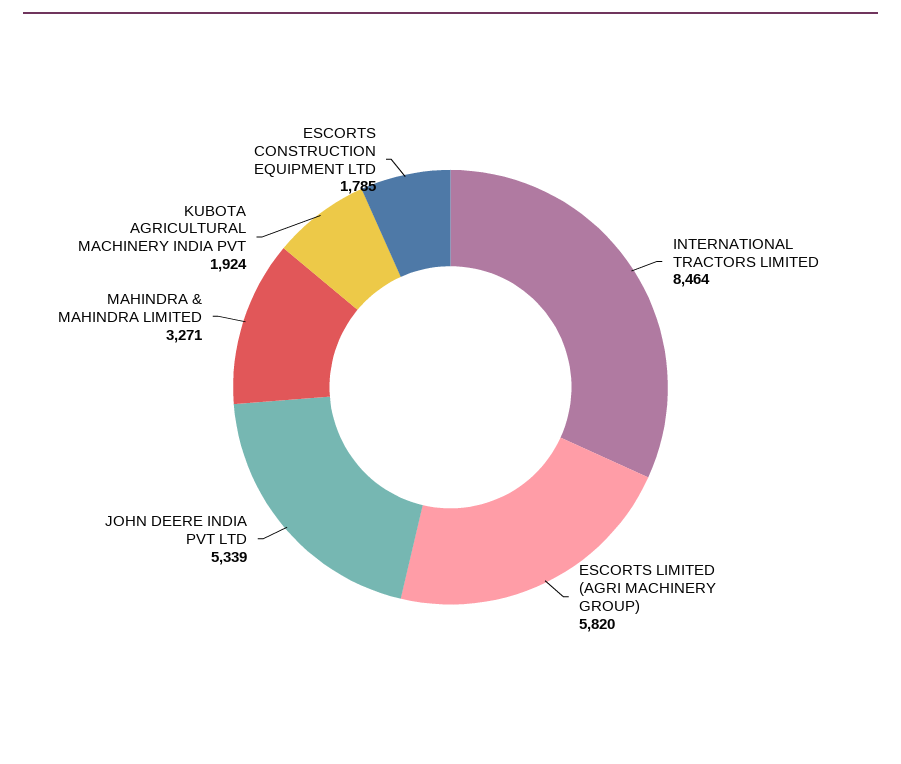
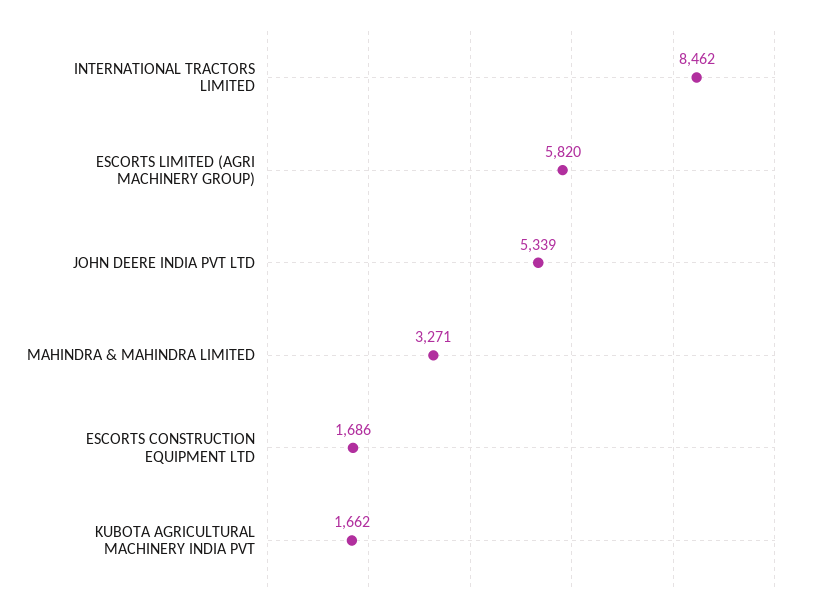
INTERNATIONAL TRACTORS LIMITED: 8464 -> 8462
KUBOTA AGRICULTURAL MACHINERY INDIA PVT: 1924 -> 1662
ESCORTS CONSTRUCTION EQUIPMENT LTD: 1785 -> 1686

